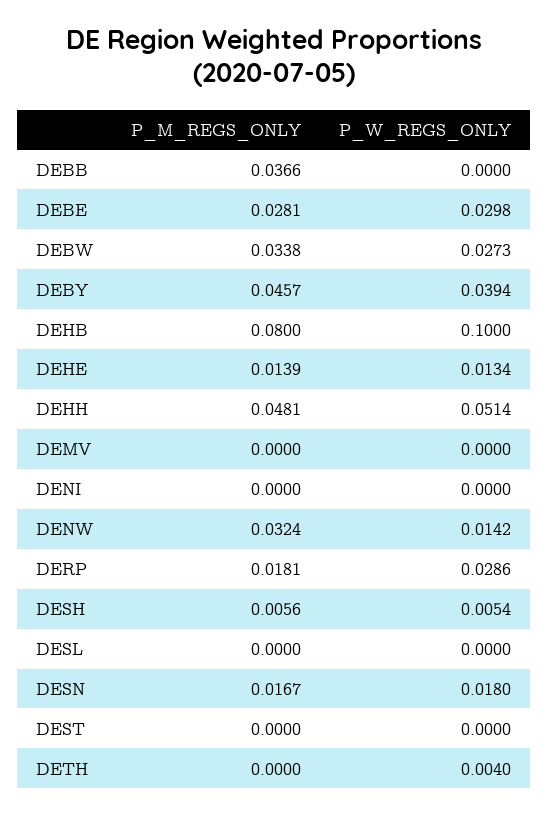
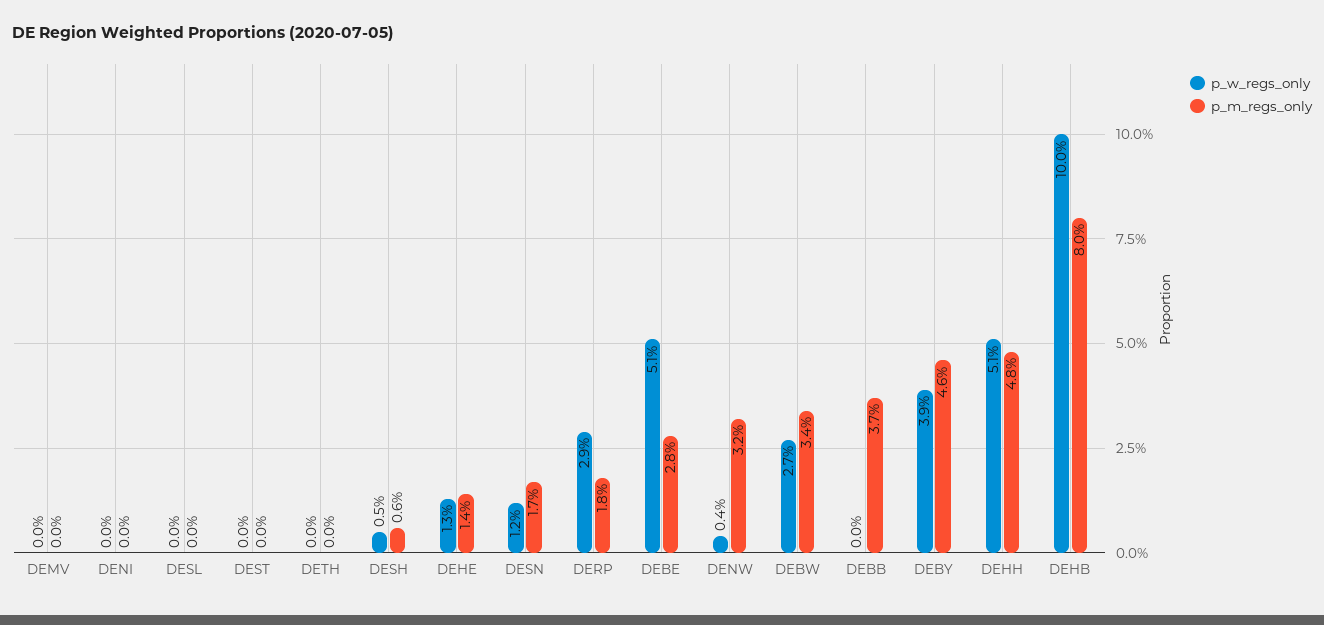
P_W_REGS_ONLY, DEBE: 0.0298 -> 0.051
P_W_REGS_ONLY, DENW: 0.0142 -> 0.004
P_W_REGS_ONLY, DESN: 0.018 -> 0.012
P_W_REGS_ONLY, DETH: 0.004 -> 0

